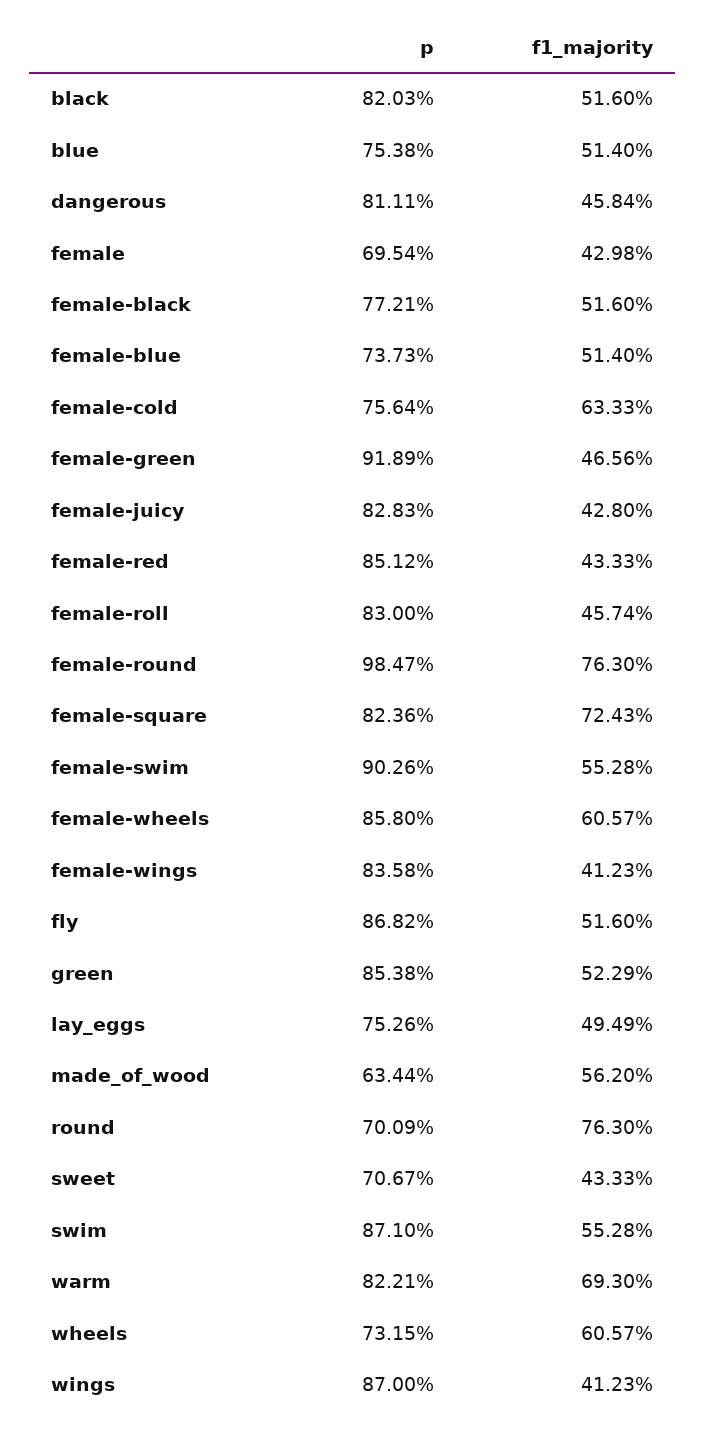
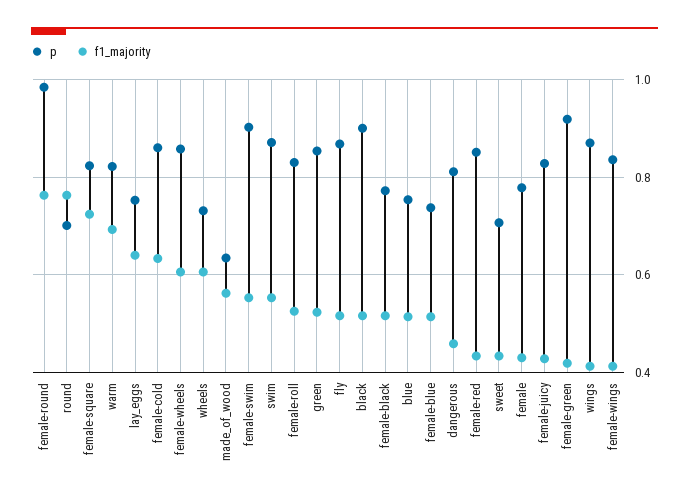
p, black: 0.8203 -> 0.9
p, female: 0.6954 -> 0.78
p, female-cold: 0.7564 -> 0.86
f1_majority, female-green: 0.4656 -> 0.42
f1_majority, female-roll: 0.4574 -> 0.52
f1_majority, lay_eggs: 0.4949 -> 0.64

